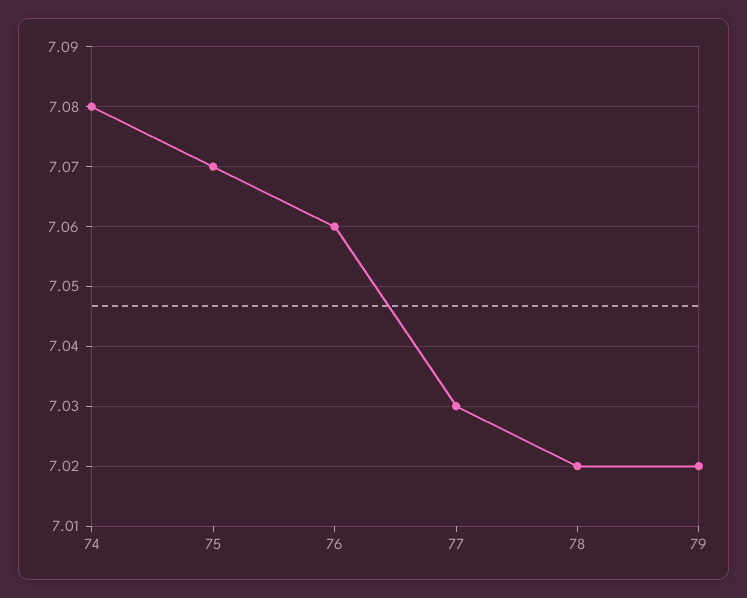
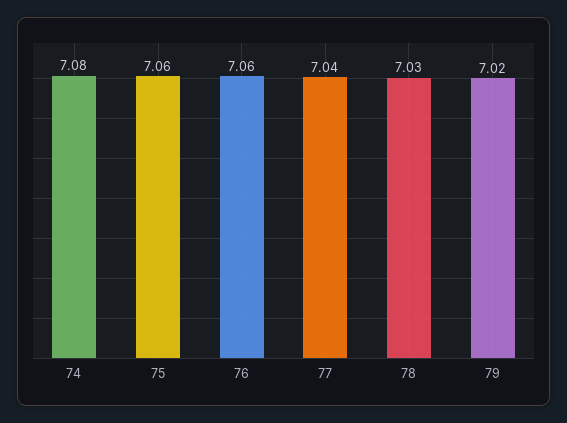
75: 7.07 -> 7.06
77: 7.03 -> 7.04
78: 7.02 -> 7.03

